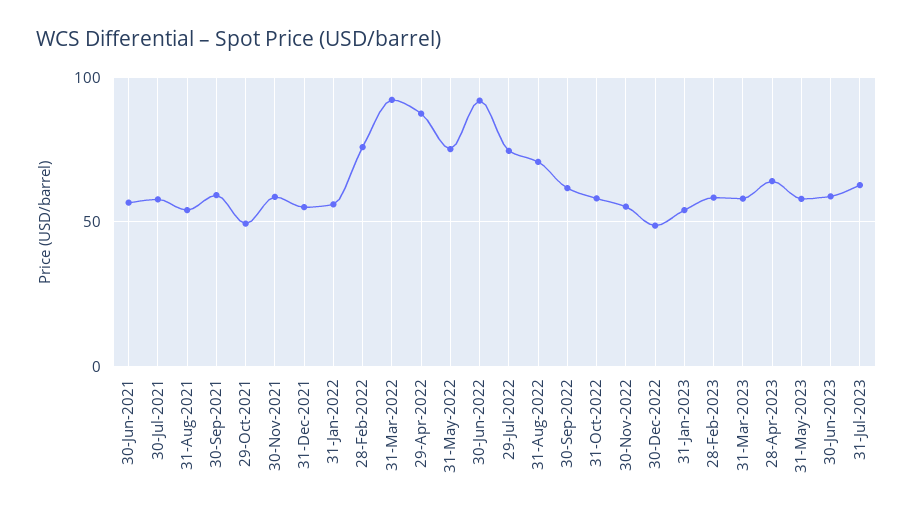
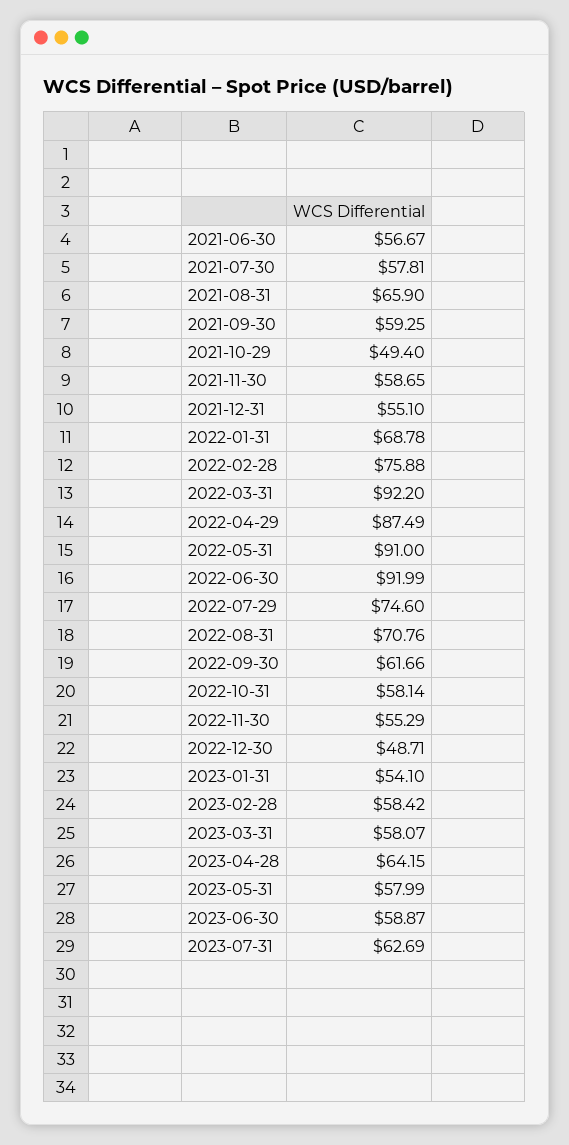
31-Aug-2021: 55 -> 65.9
31-Jan-2022: 55 -> 68.78
31-May-2022: 75 -> 91

